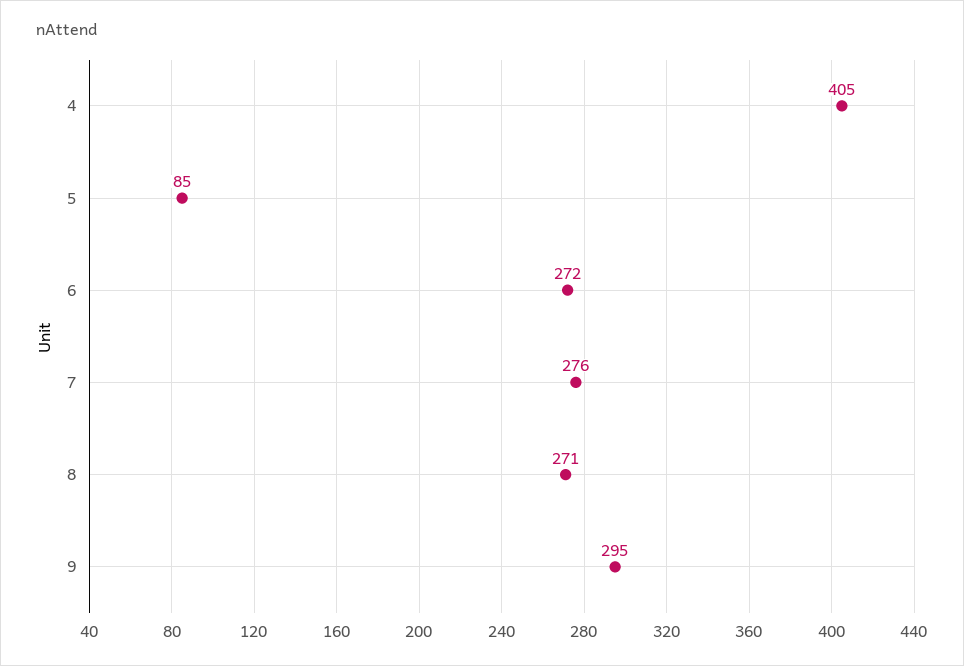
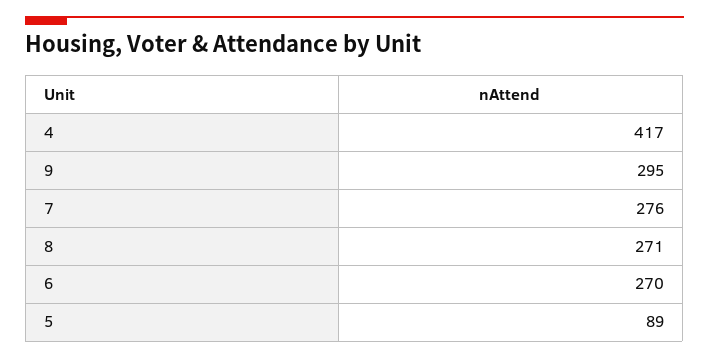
4: 405 -> 417
5: 85 -> 89
6: 272 -> 270

